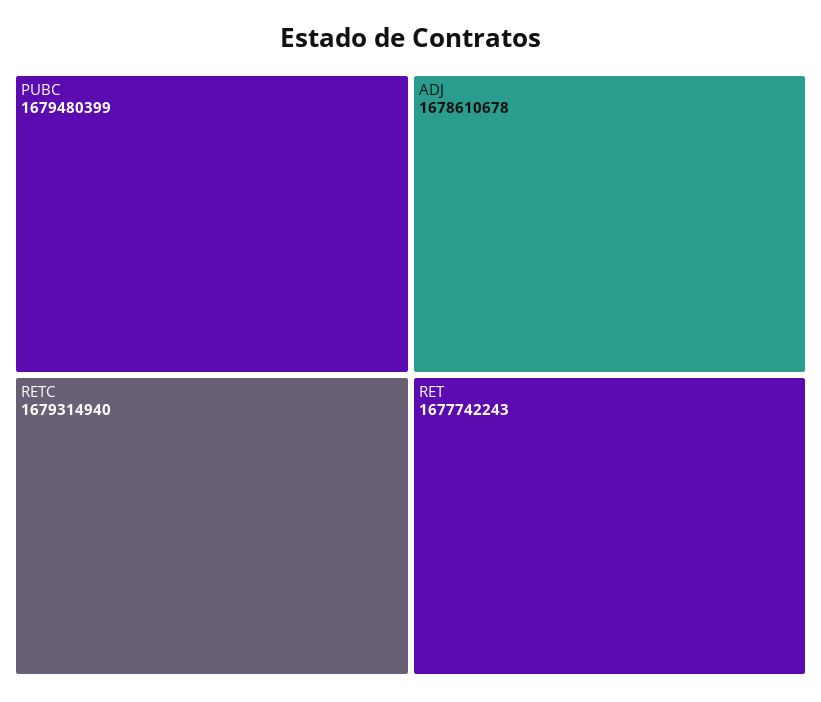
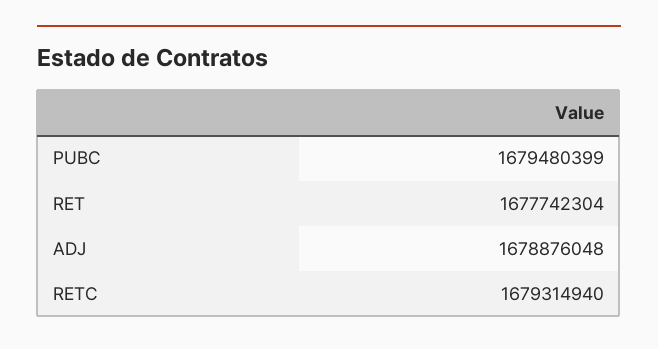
ADJ: 1678610678 -> 1678876048
RET: 1677742243 -> 1677742304

